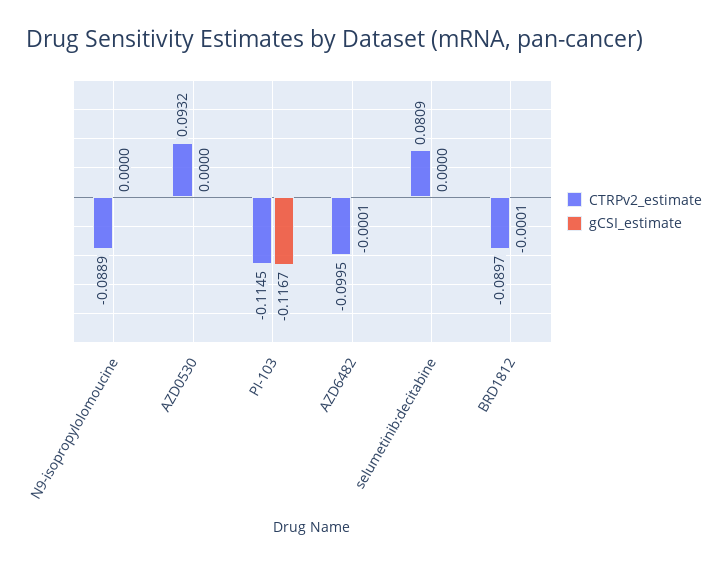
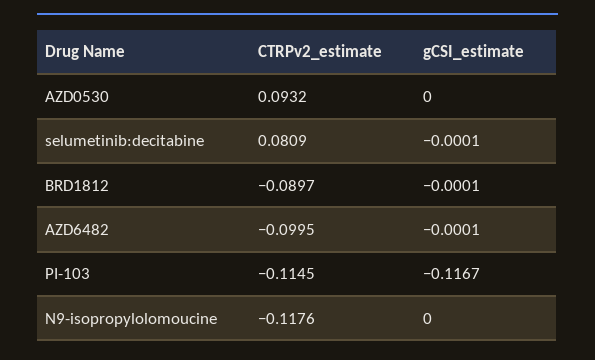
CTRPv2_estimate, N9-isopropylolomoucine: -0.0889 -> -0.1176
gCSI_estimate, selumetinib:decitabine: 0 -> -0.0001

